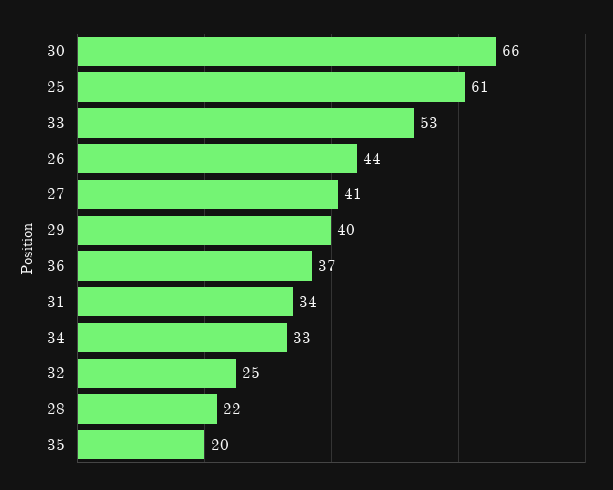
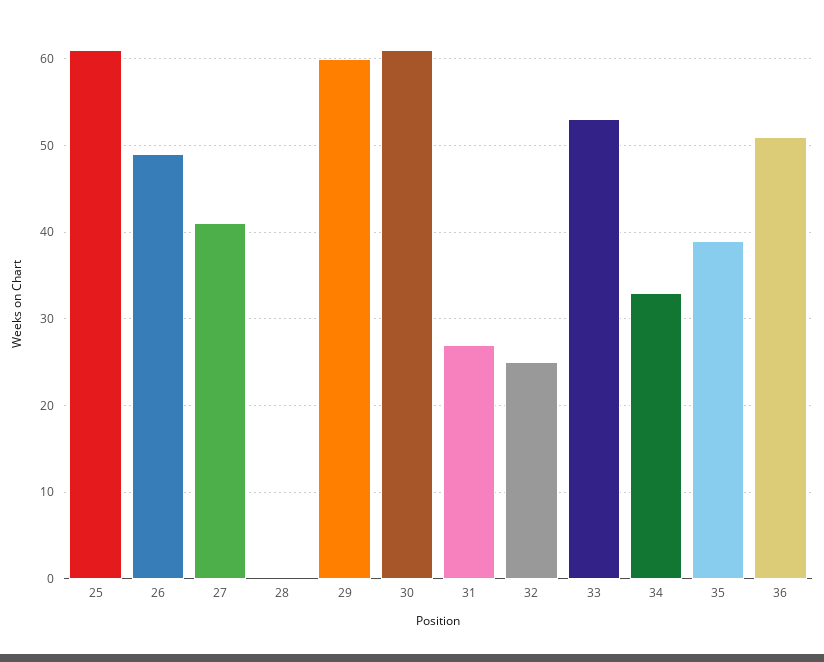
30: 66 -> 61
26: 44 -> 49
29: 40 -> 60
36: 37 -> 51
31: 34 -> 27
28: 22 -> 0
35: 20 -> 39

